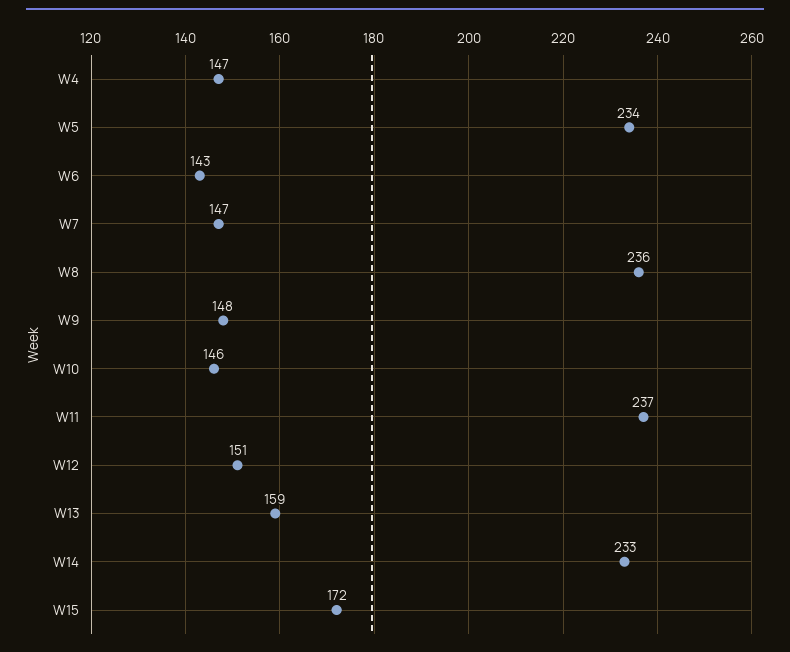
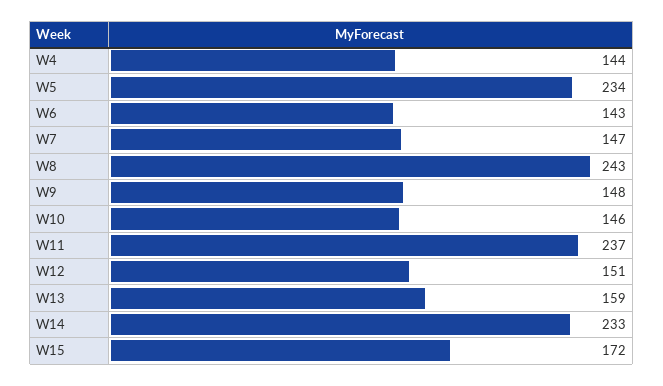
W4: 147 -> 144
W8: 236 -> 243

